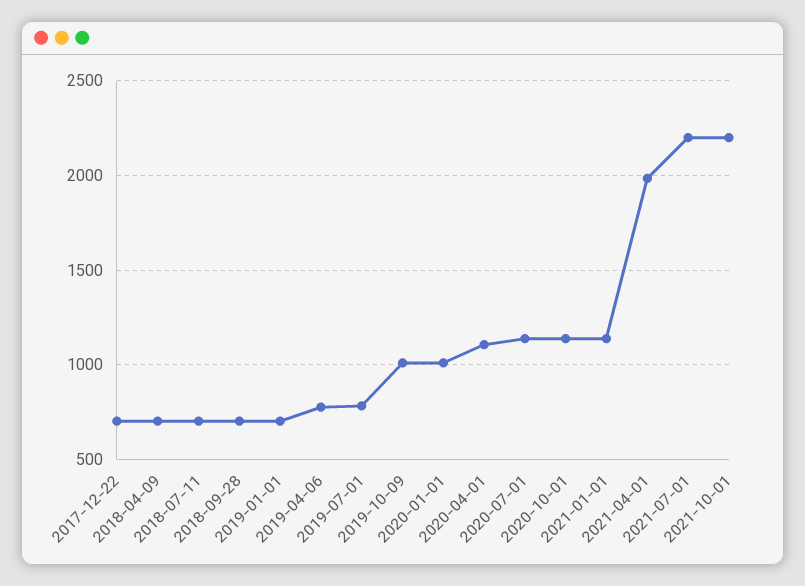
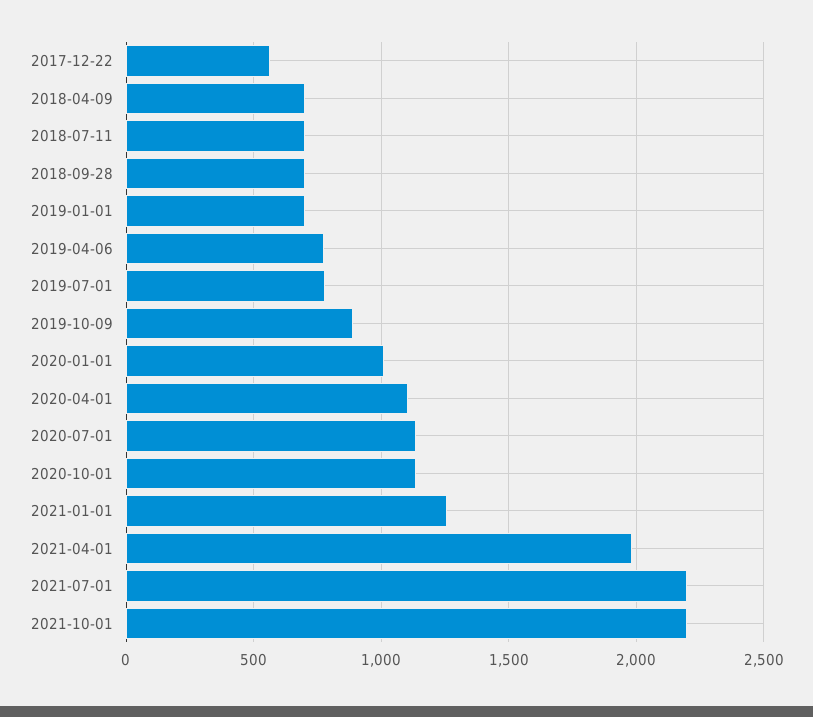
2017-12-22: 700 -> 550
2019-10-09: 1000 -> 900
2021-01-01: 1150 -> 1250

